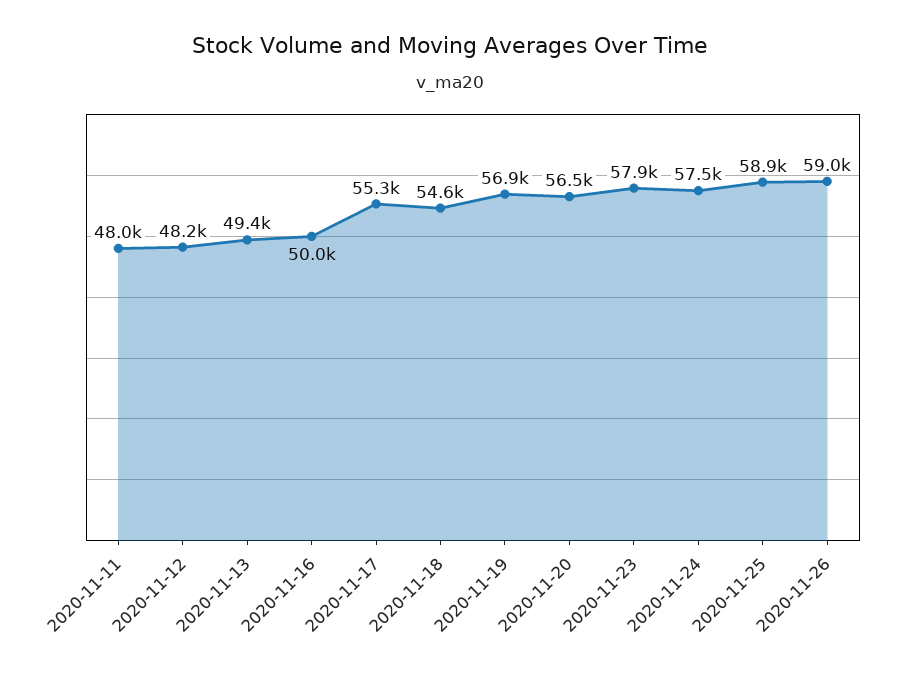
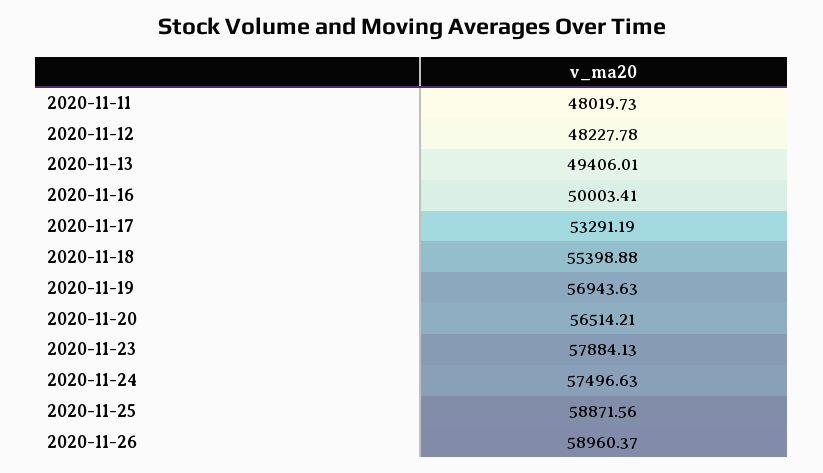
2020-11-17: 55300 -> 53291.19
2020-11-18: 54600 -> 55398.88

